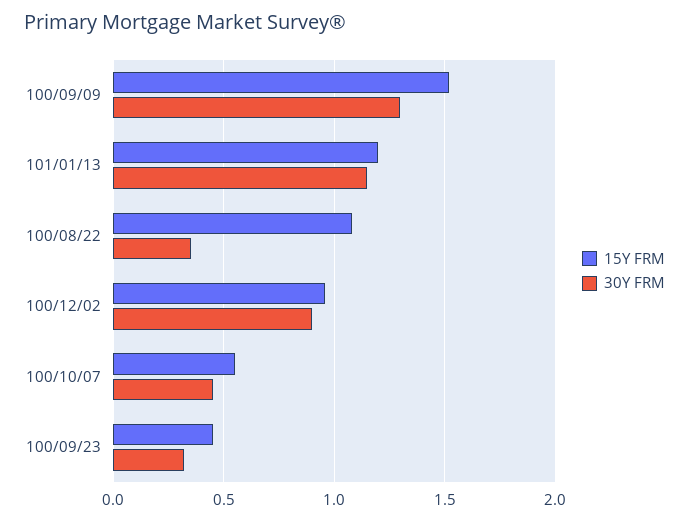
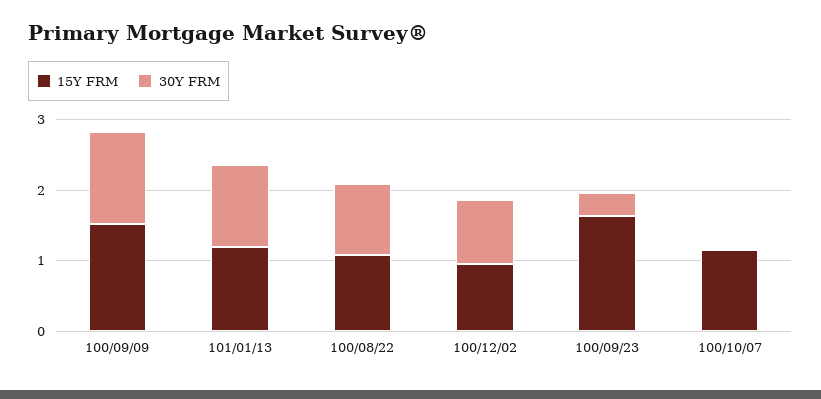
30Y FRM, 100/08/22: 0.35 -> 1
15Y FRM, 100/10/07: 0.55 -> 1.2
30Y FRM, 100/10/07: 0.45 -> 0
15Y FRM, 100/09/23: 0.45 -> 1.6

